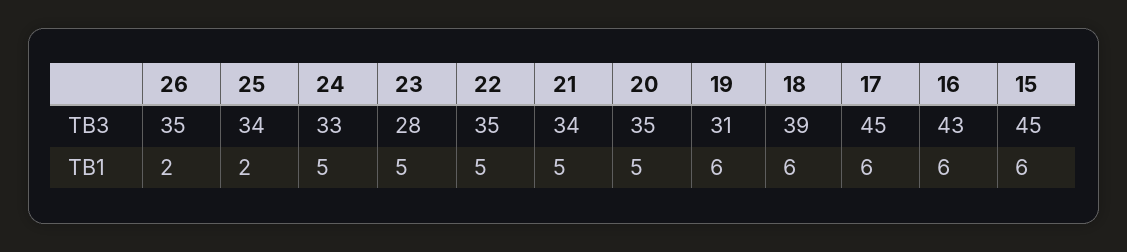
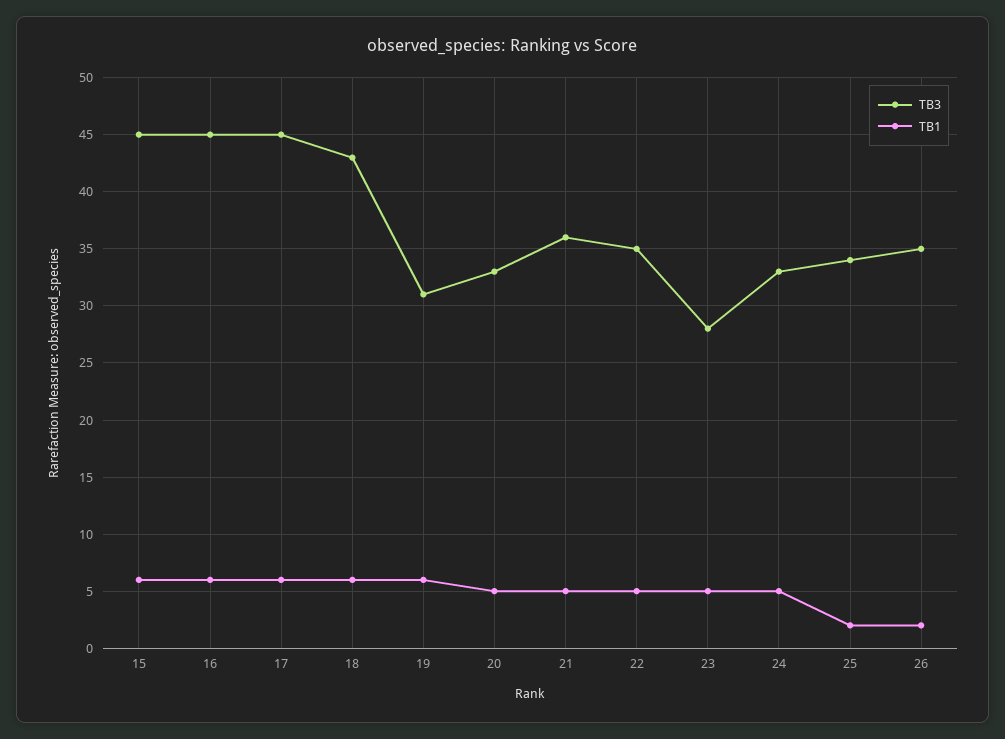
TB3, 21: 34 -> 36
TB3, 20: 35 -> 33
TB3, 18: 39 -> 43
TB3, 16: 43 -> 45

